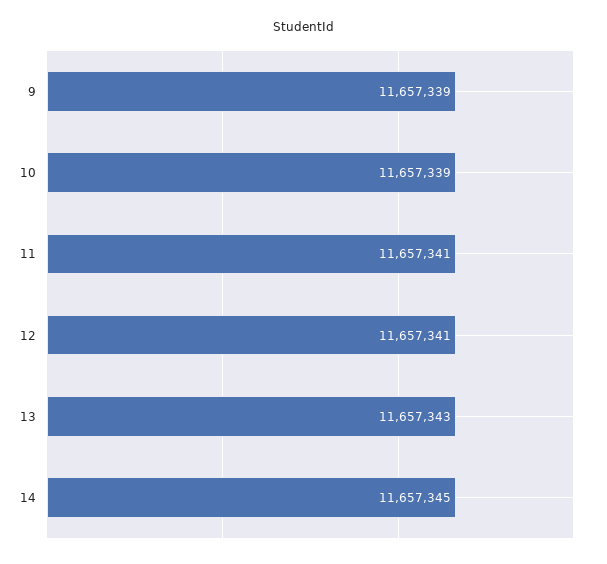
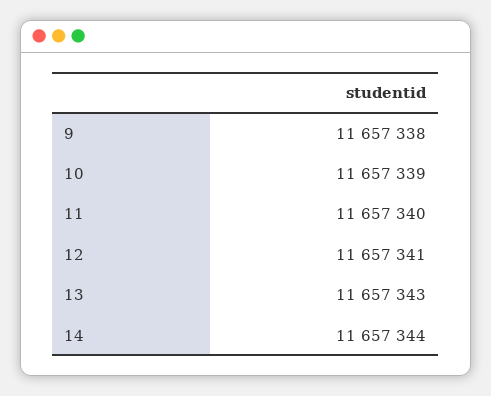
9: 11657339 -> 11657338
11: 11657341 -> 11657340
14: 11657345 -> 11657344

